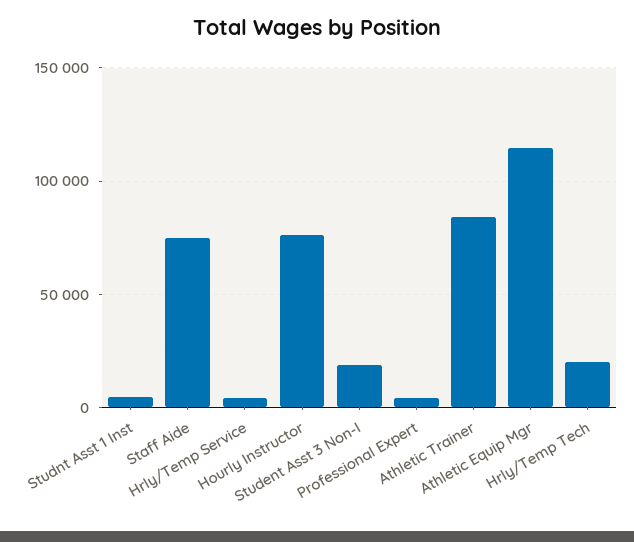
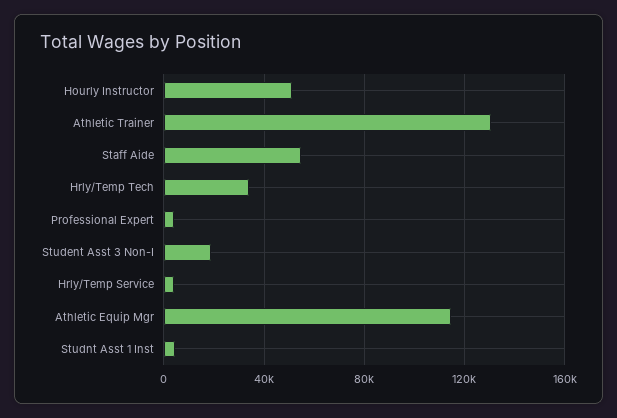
Staff Aide: 75000 -> 55000
Hourly Instructor: 75000 -> 50000
Athletic Trainer: 85000 -> 130000
Hrly/Temp Tech: 20000 -> 35000

